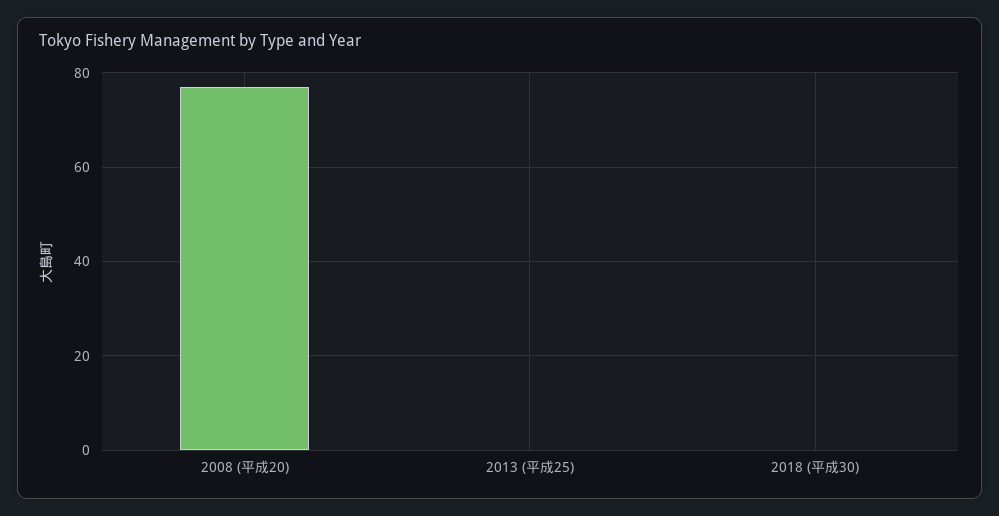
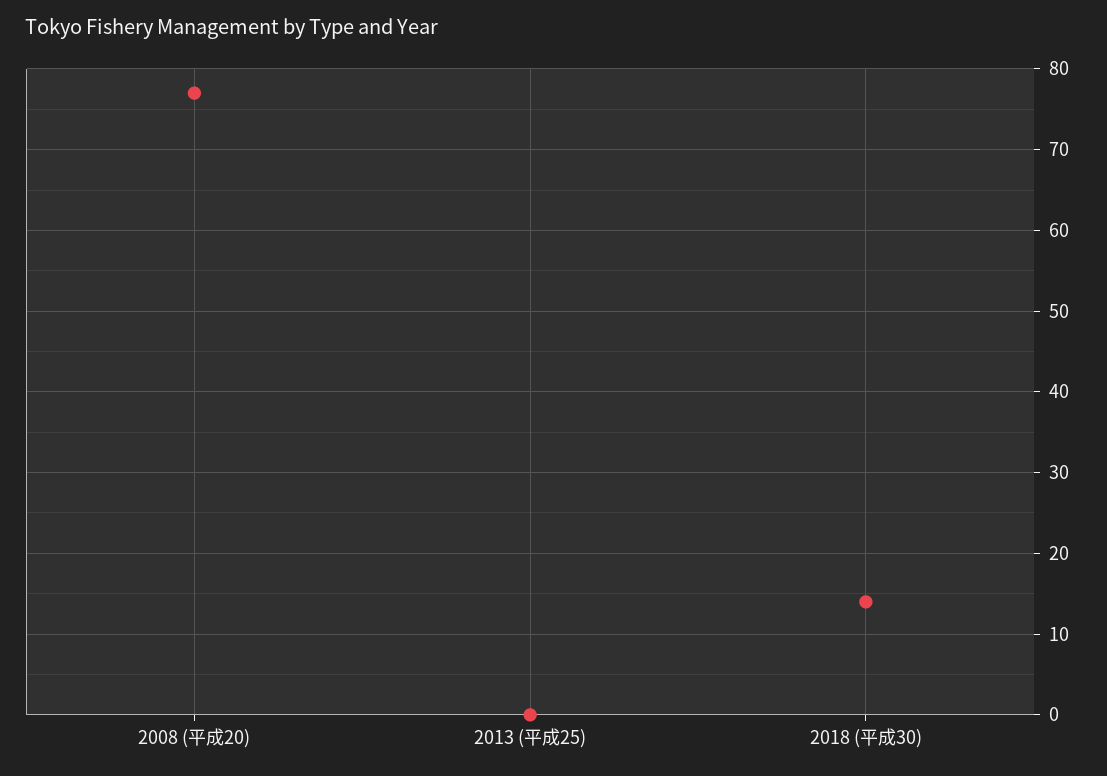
2018 (平成30): 0 -> 14

